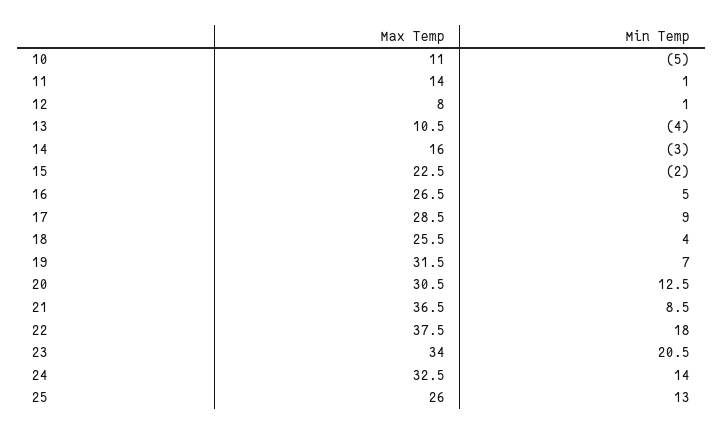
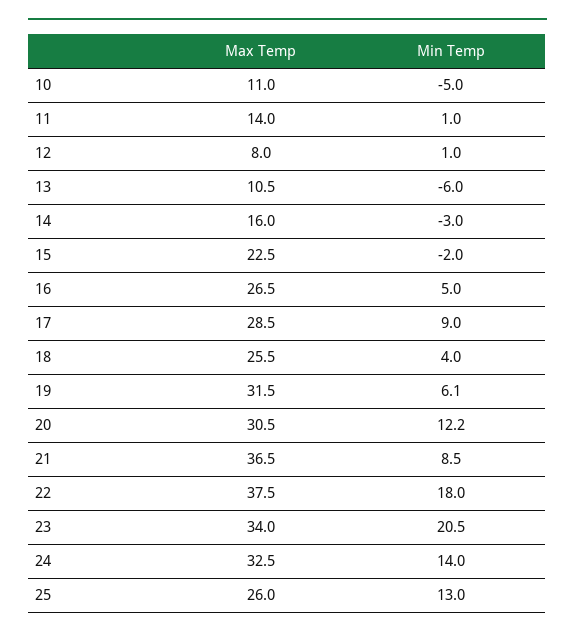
Min Temp, 13: -4 -> -6
Min Temp, 19: 7 -> 6.1
Min Temp, 20: 12.5 -> 12.2

